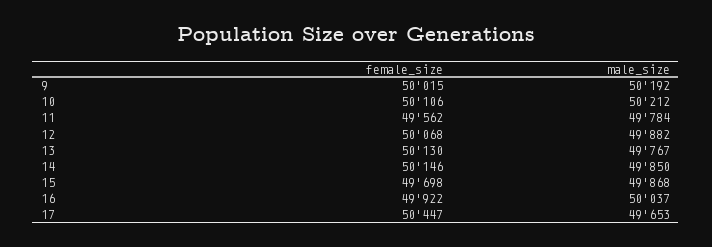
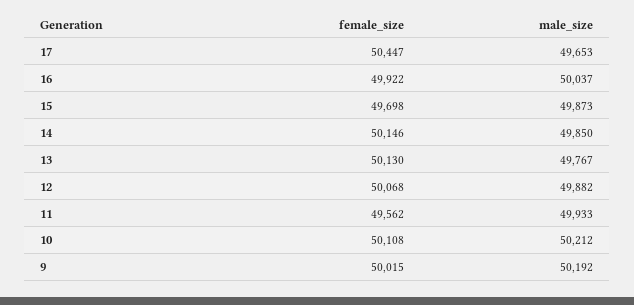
female_size, 10: 50106 -> 50108
male_size, 11: 49784 -> 49933
male_size, 15: 49868 -> 49873

